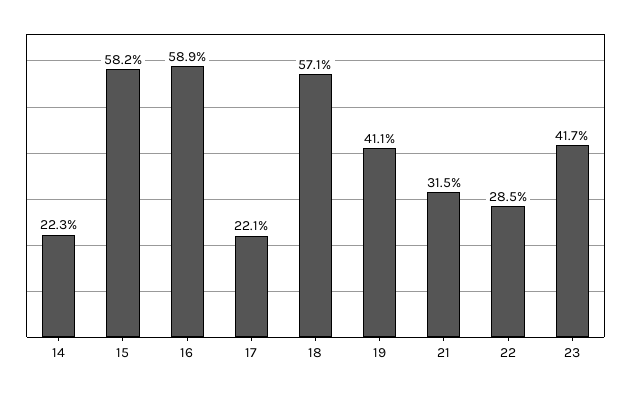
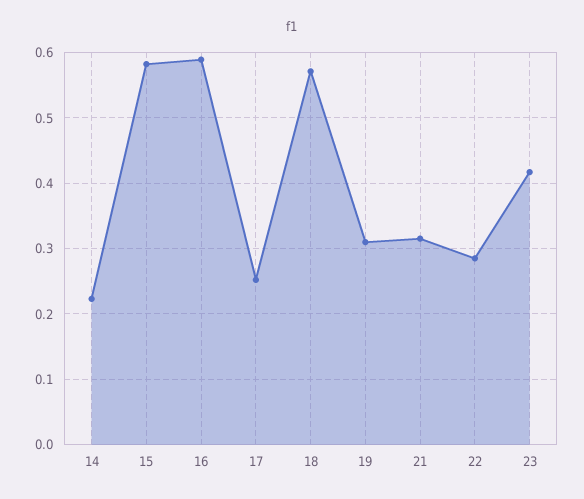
17: 0.221 -> 0.25
19: 0.411 -> 0.31

